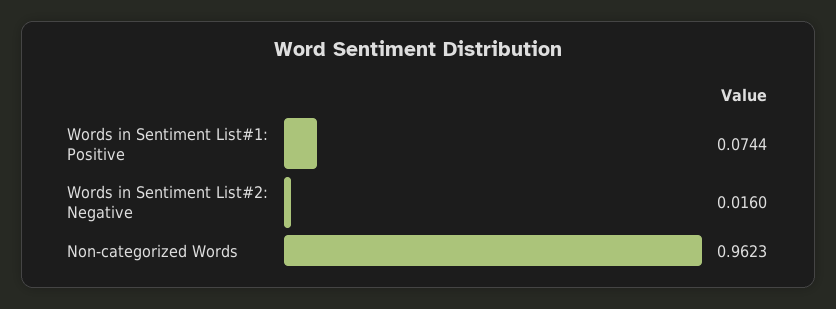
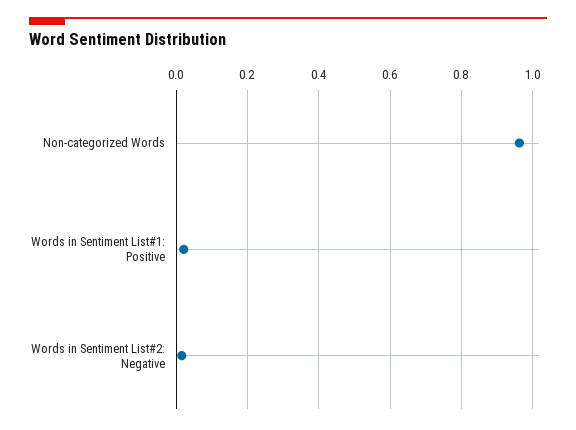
Words in Sentiment List#1: Positive: 0.0744 -> 0.02

